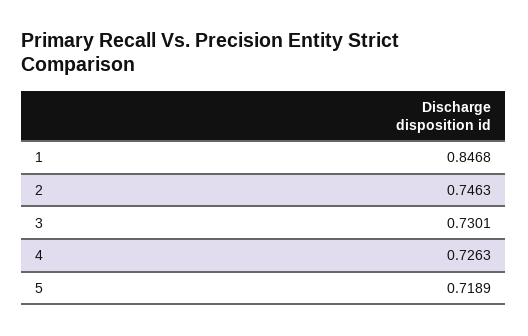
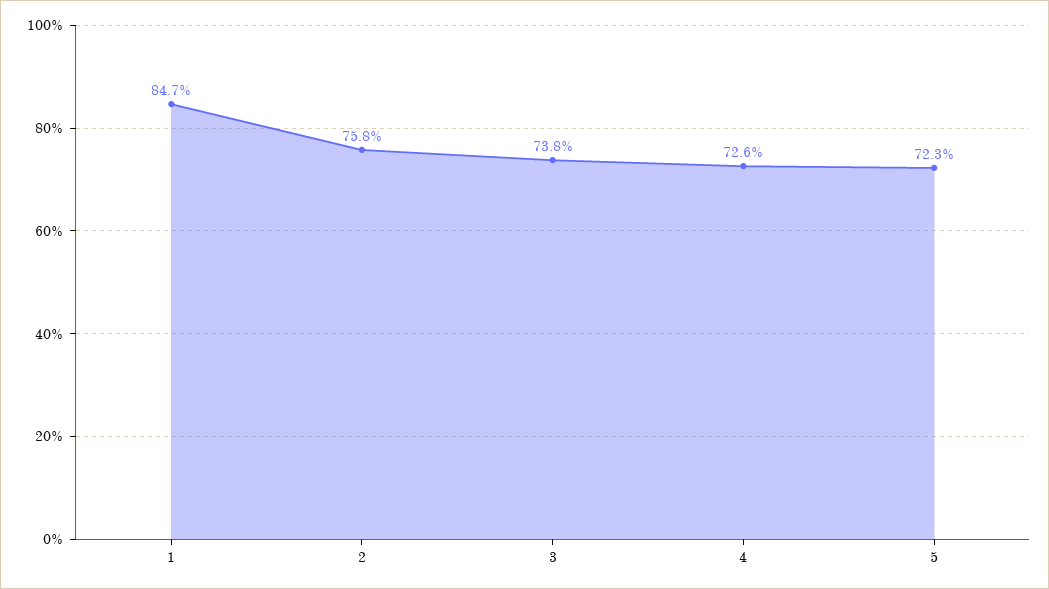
2: 0.7463 -> 0.758
3: 0.7301 -> 0.738
5: 0.7189 -> 0.723

